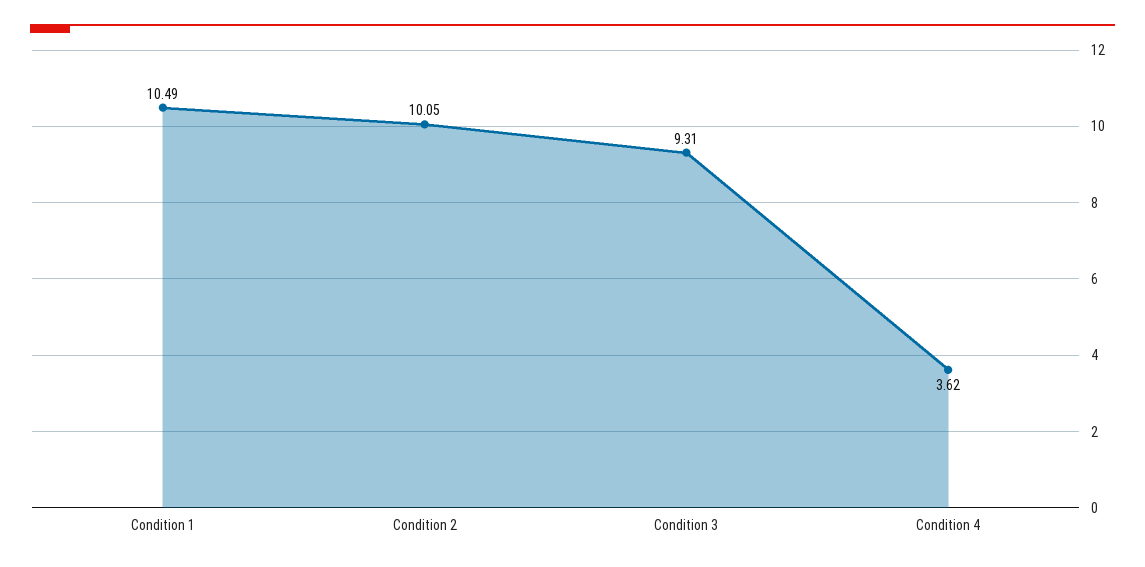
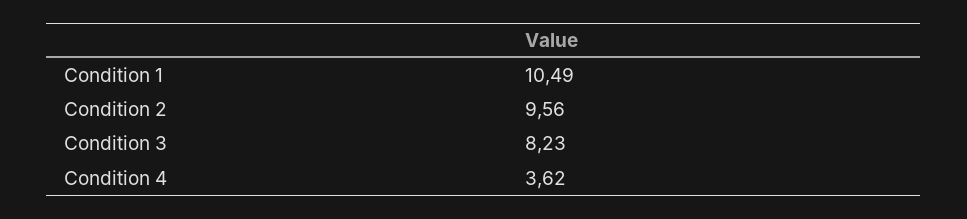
Condition 2: 10.05 -> 9.56
Condition 3: 9.31 -> 8.23

